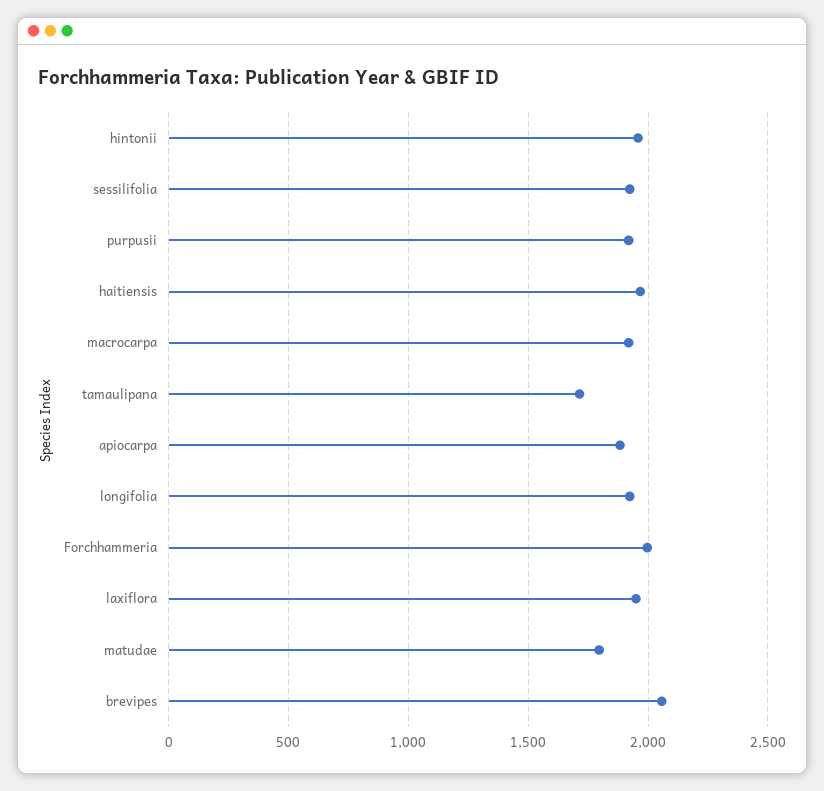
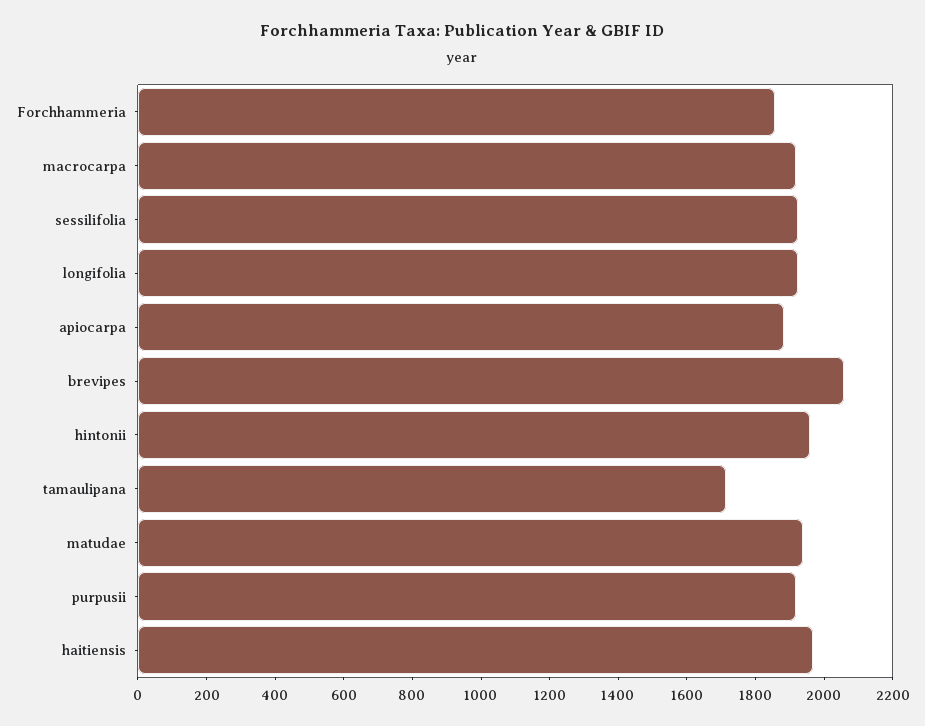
Forchhammeria: 2000 -> 1850
laxiflora: 1950 -> none
matudae: 1800 -> 1950

